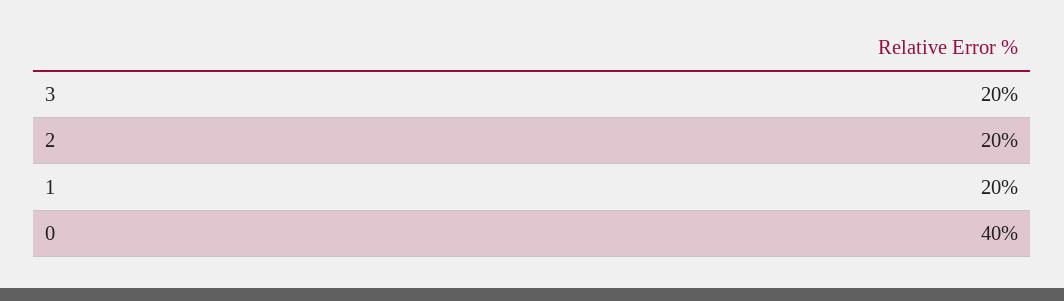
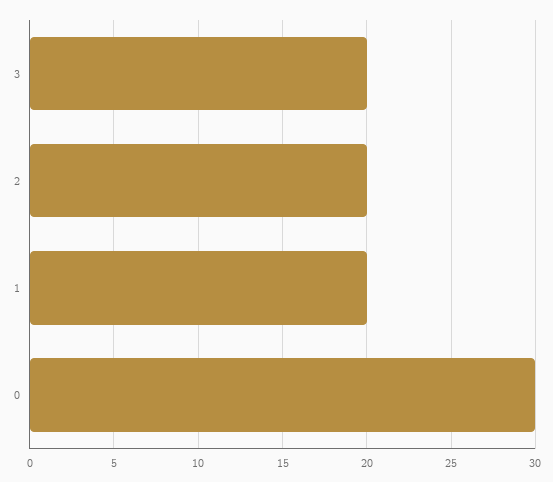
0: 40 -> 30

